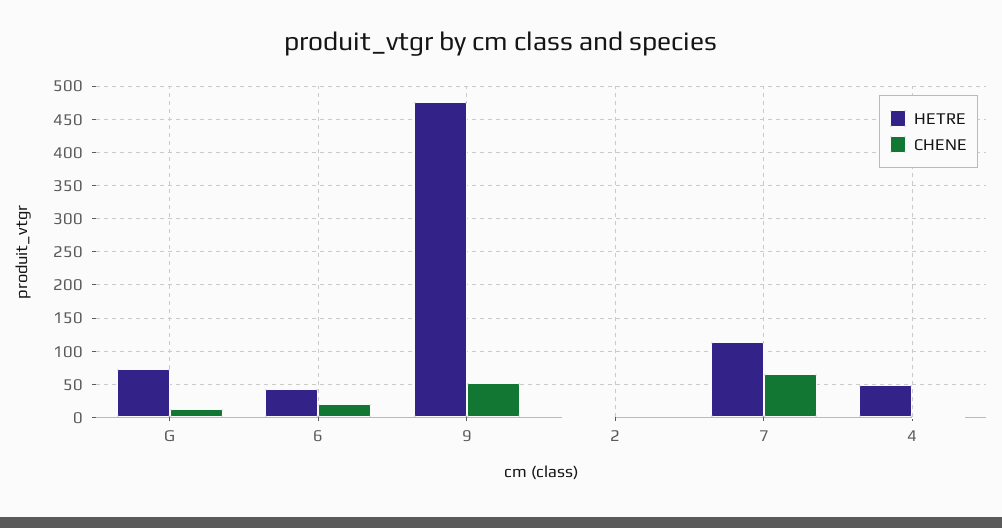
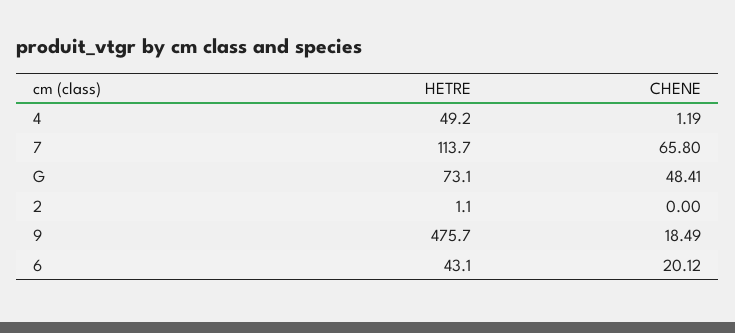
CHENE, G: 10 -> 48.41
CHENE, 9: 50 -> 18.49

